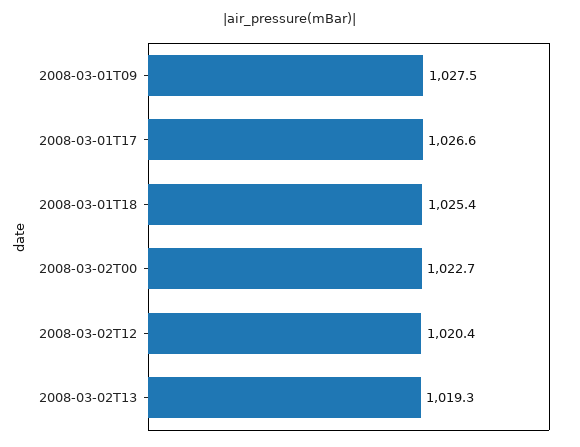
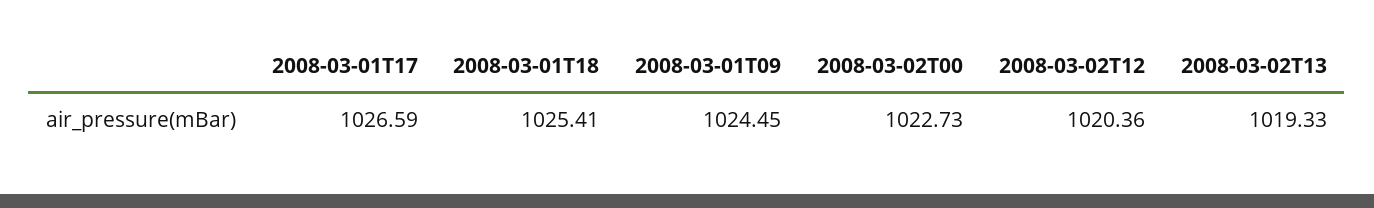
2008-03-01T09: 1027.5 -> 1024.45

